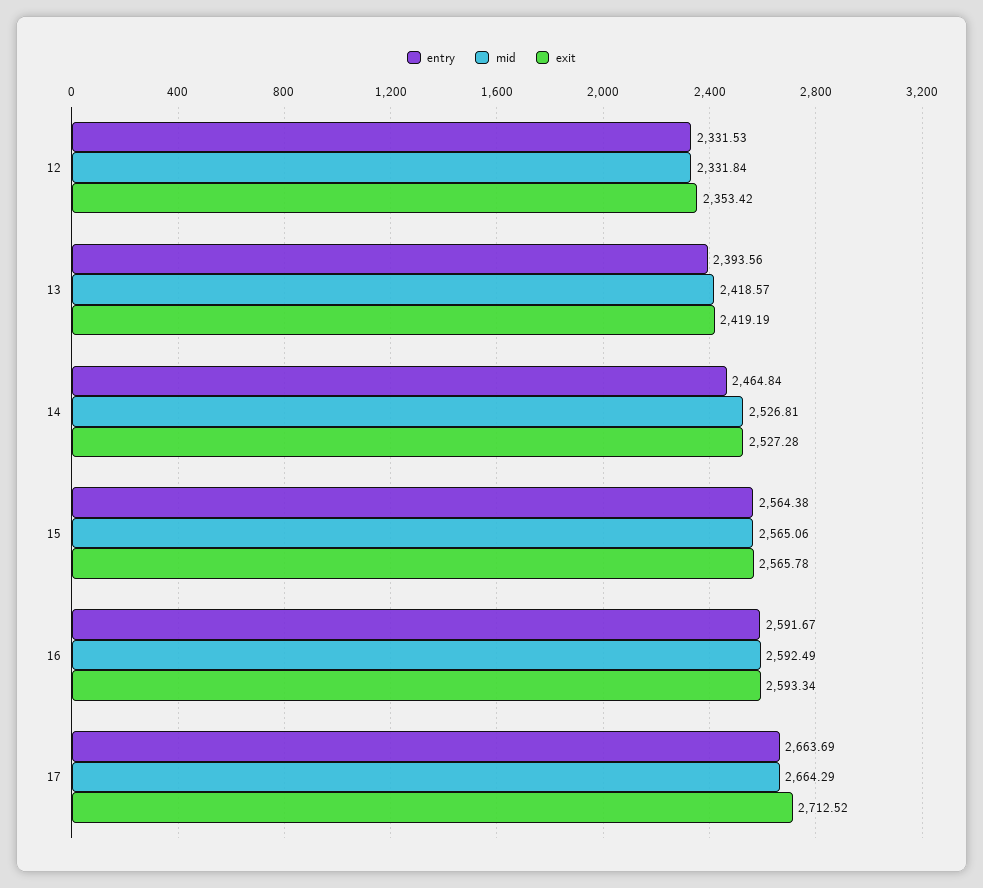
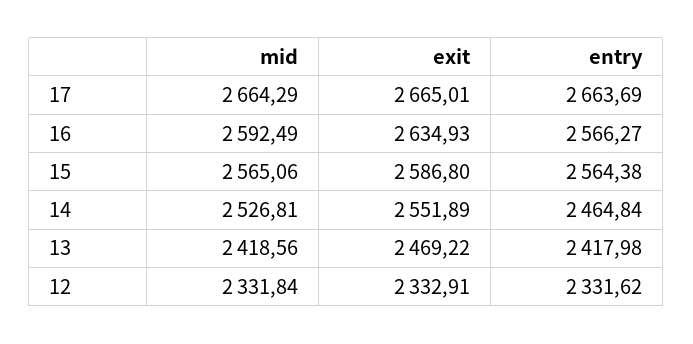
entry, 12: 2331.53 -> 2331.62
exit, 12: 2353.42 -> 2332.91
entry, 13: 2393.56 -> 2417.98
mid, 13: 2418.57 -> 2418.56
exit, 13: 2419.19 -> 2469.22
exit, 14: 2527.28 -> 2551.89
exit, 15: 2565.78 -> 2586.8
entry, 16: 2591.67 -> 2566.27
exit, 16: 2593.34 -> 2634.93
exit, 17: 2712.52 -> 2665.01

